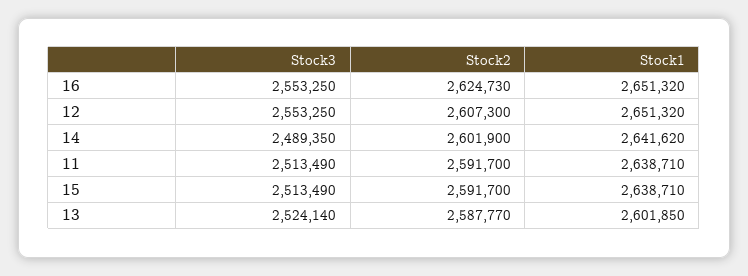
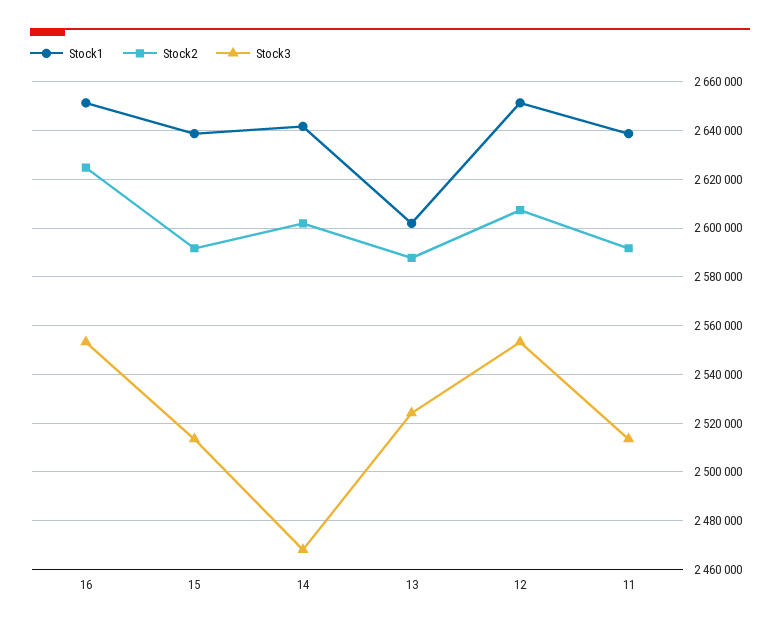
Stock3, 14: 2489350 -> 2467500

